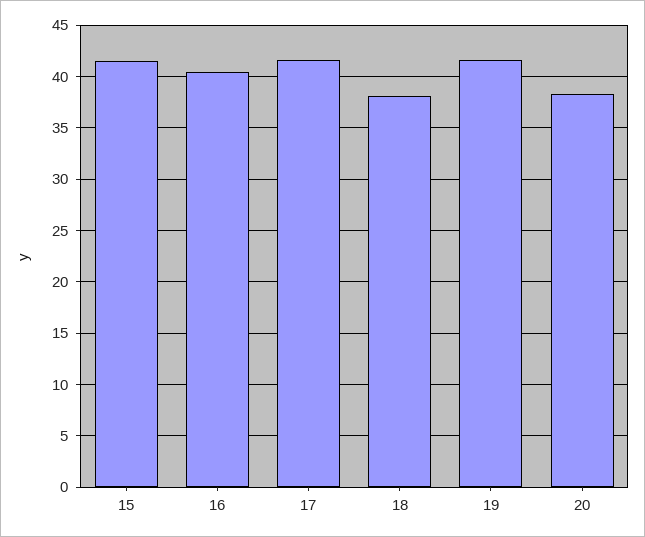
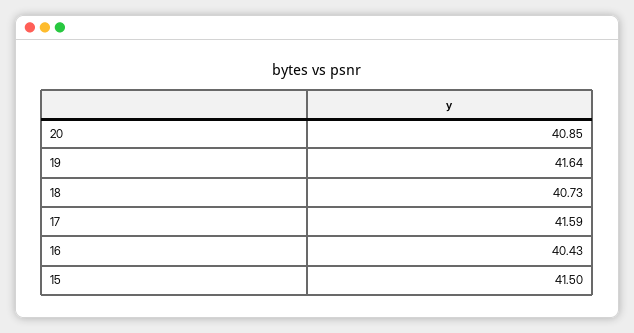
18: 38 -> 40.73
20: 38 -> 40.85

